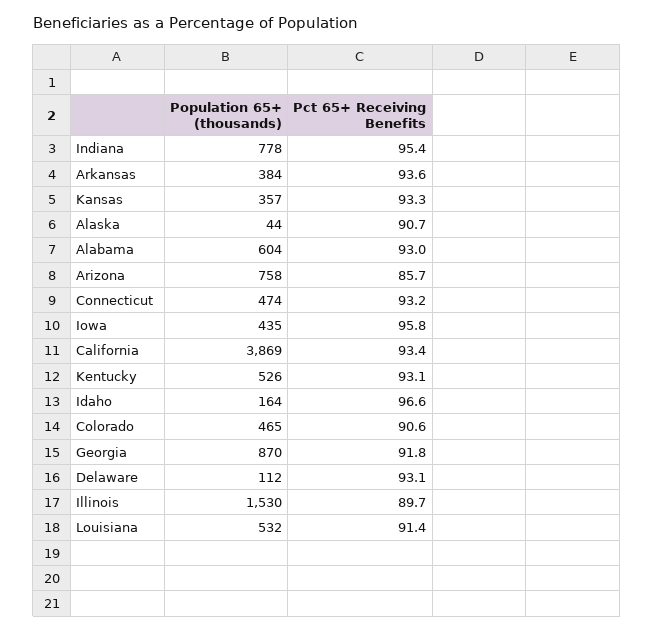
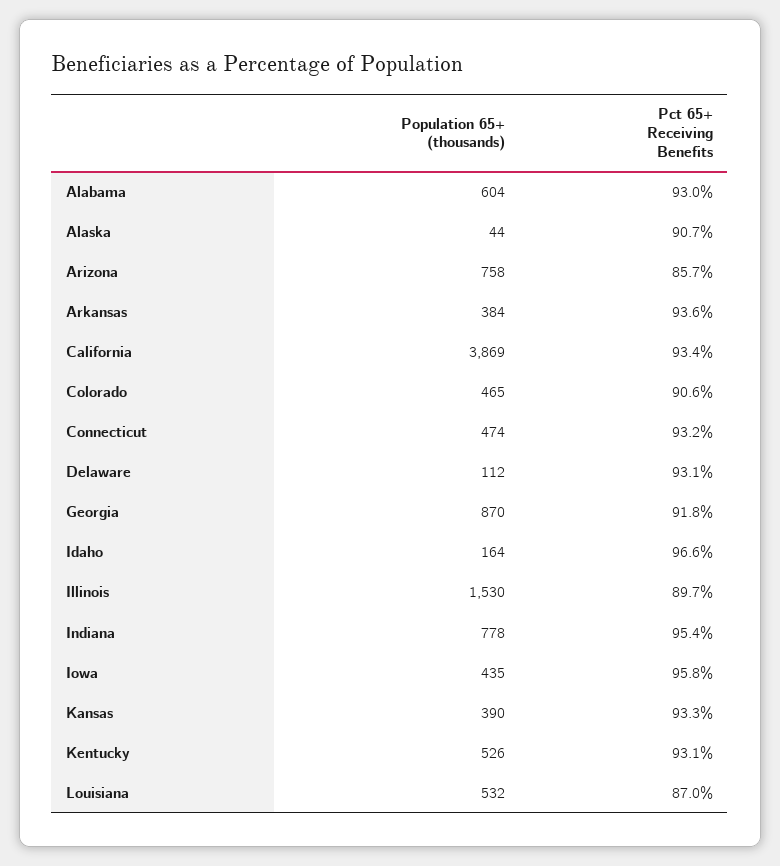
Population 65+ (thousands), Kansas: 357 -> 390
Pct 65+ Receiving Benefits, Louisiana: 91.4 -> 87

